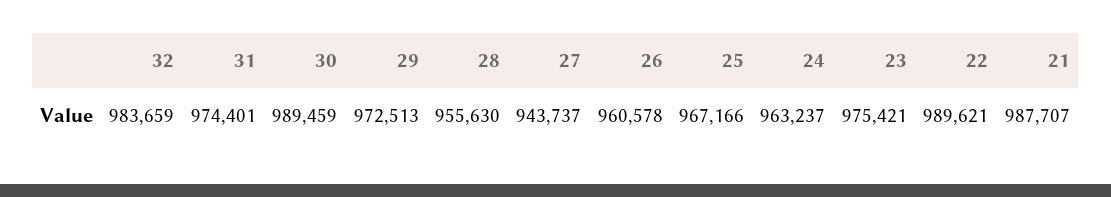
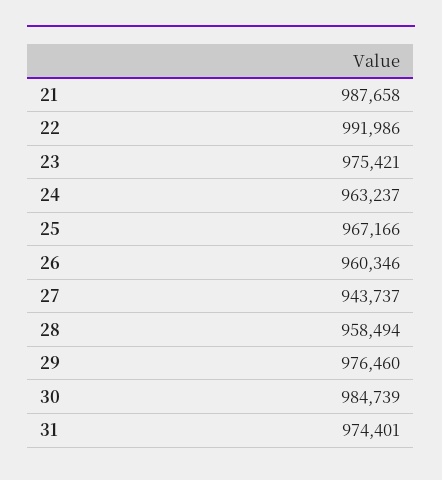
32: 983659 -> none
30: 989459 -> 984739
29: 972513 -> 976460
28: 955630 -> 958494
26: 960578 -> 960346
22: 989621 -> 991986
21: 987707 -> 987658

